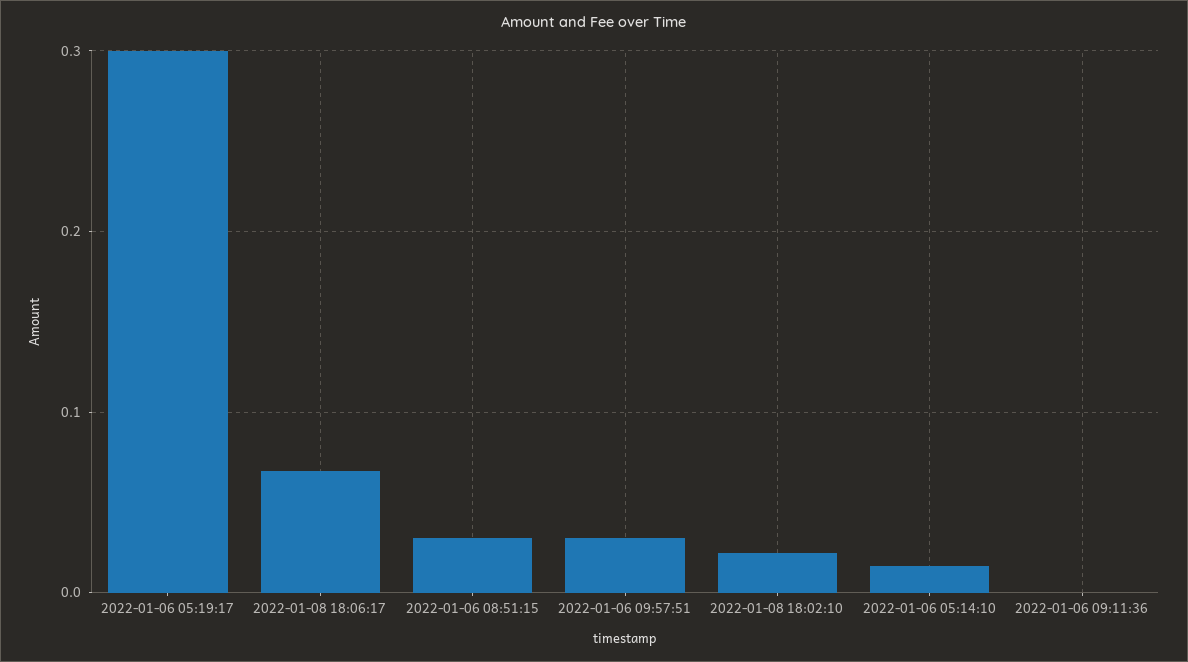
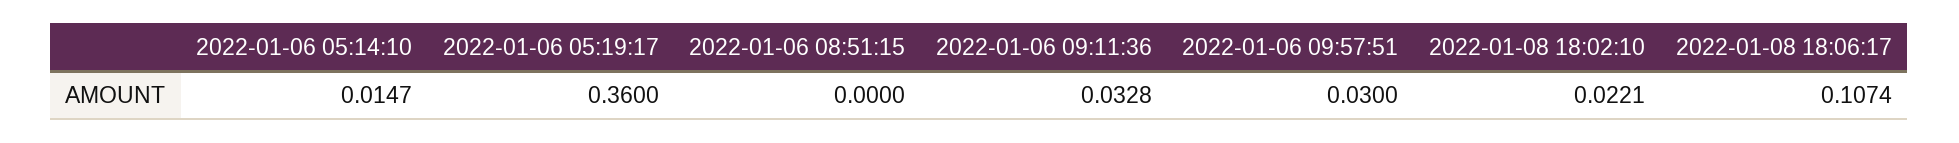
2022-01-06 05:19:17: 0.3 -> 0.36
2022-01-08 18:06:17: 0.07 -> 0.1074
2022-01-06 08:51:15: 0.03 -> 0
2022-01-06 09:11:36: 0 -> 0.0328

